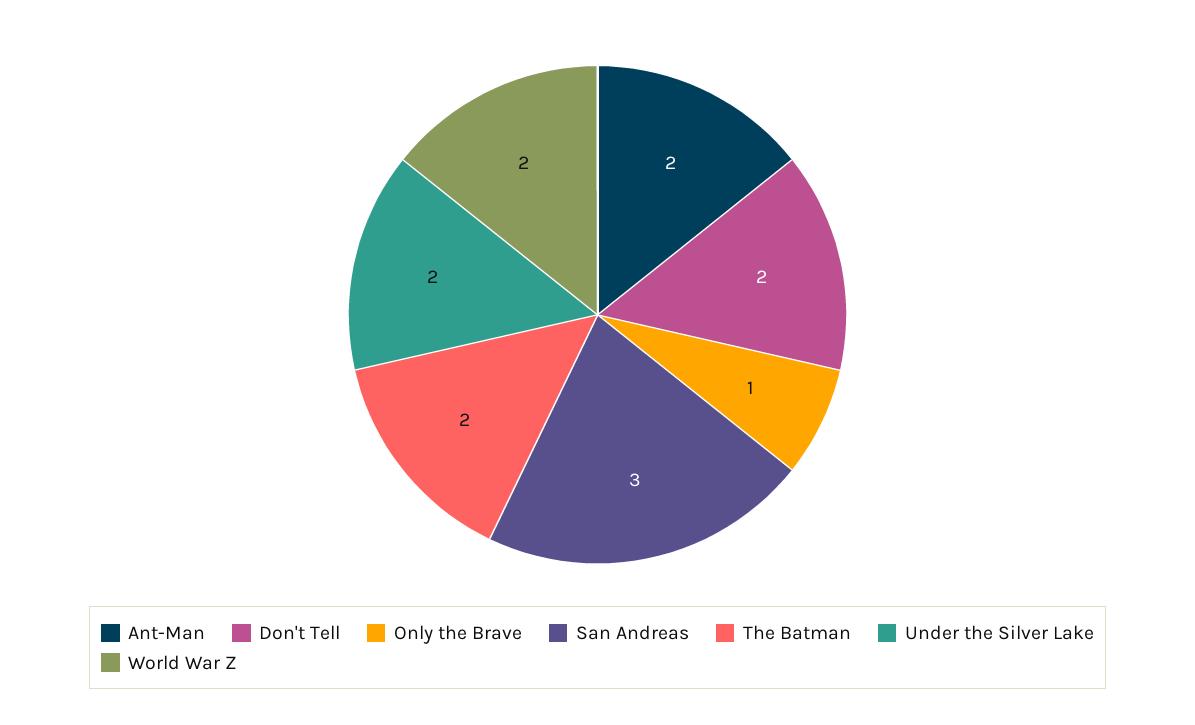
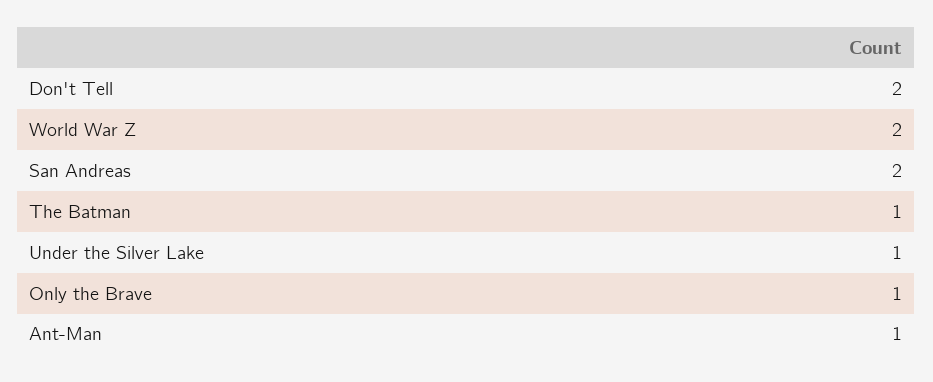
Ant-Man: 2 -> 1
San Andreas: 3 -> 2
The Batman: 2 -> 1
Under the Silver Lake: 2 -> 1

